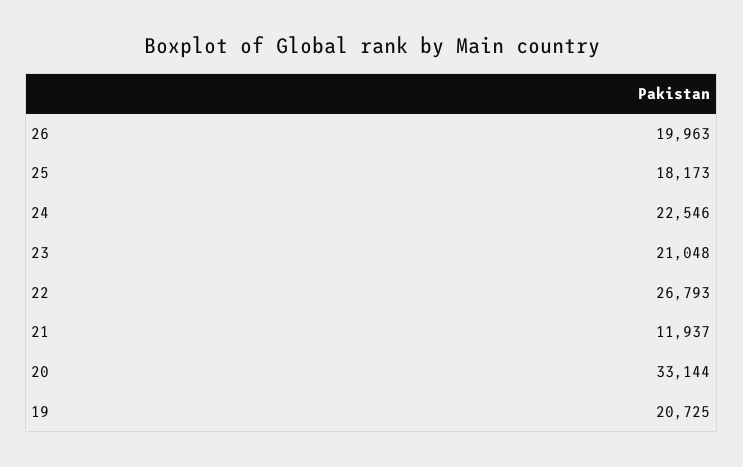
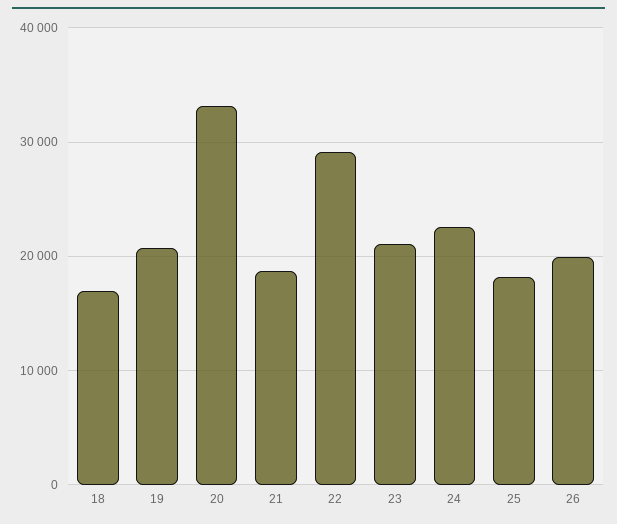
22: 26793 -> 29000
21: 11937 -> 19000
18: none -> 17000

